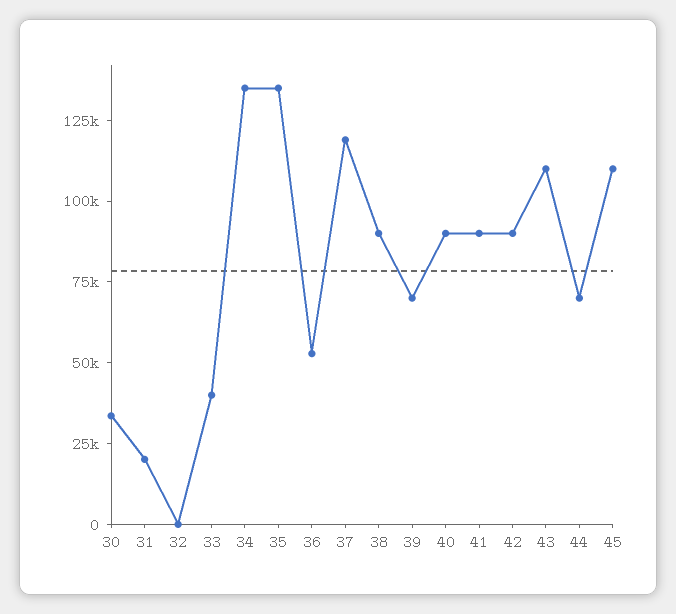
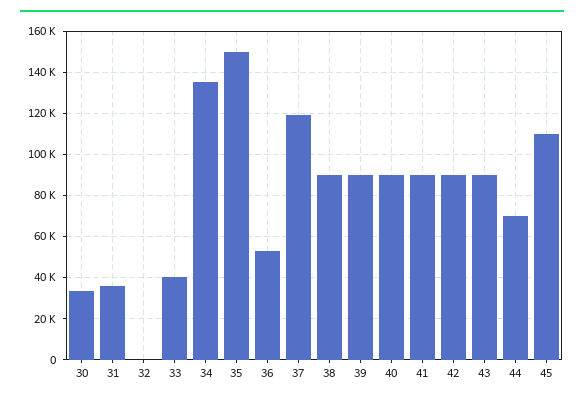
31: 20000 -> 35000
35: 135000 -> 150000
39: 70000 -> 90000
43: 110000 -> 90000

